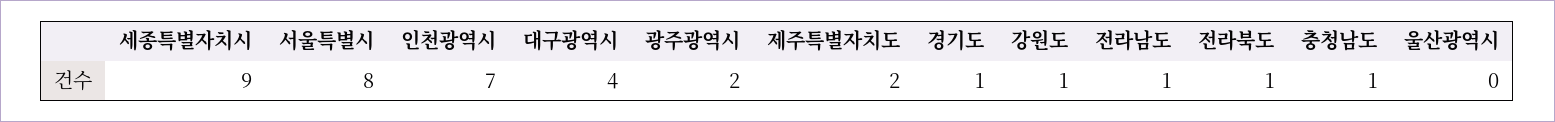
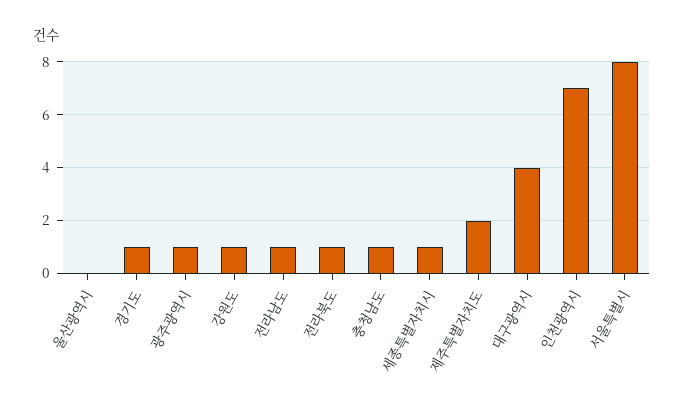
세종특별자치시: 9 -> 1
광주광역시: 2 -> 1

